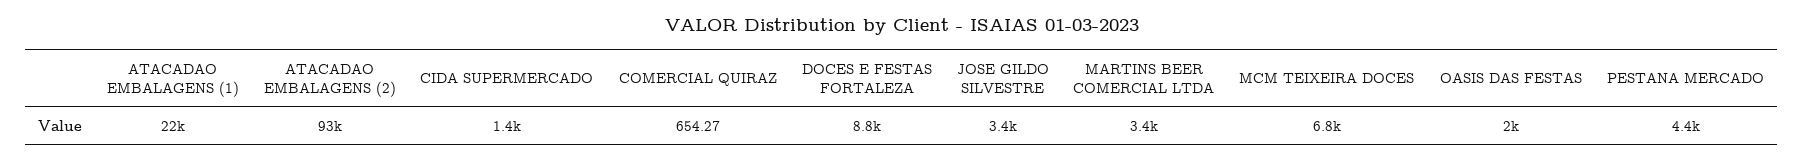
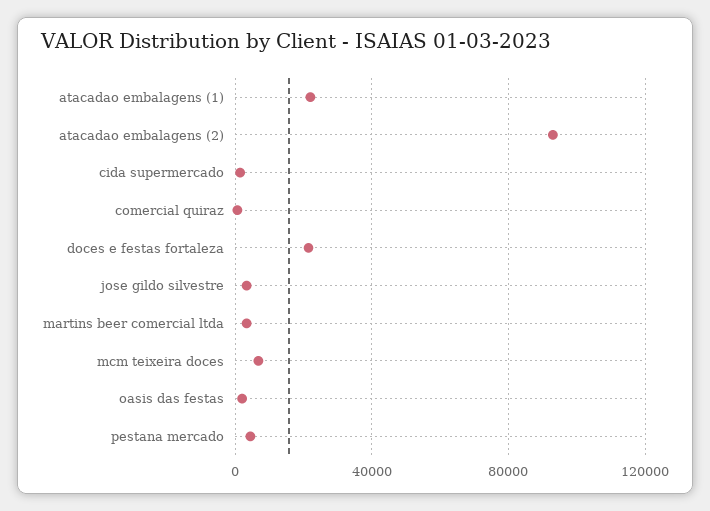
DOCES E FESTAS FORTALEZA: 8800 -> 20000

